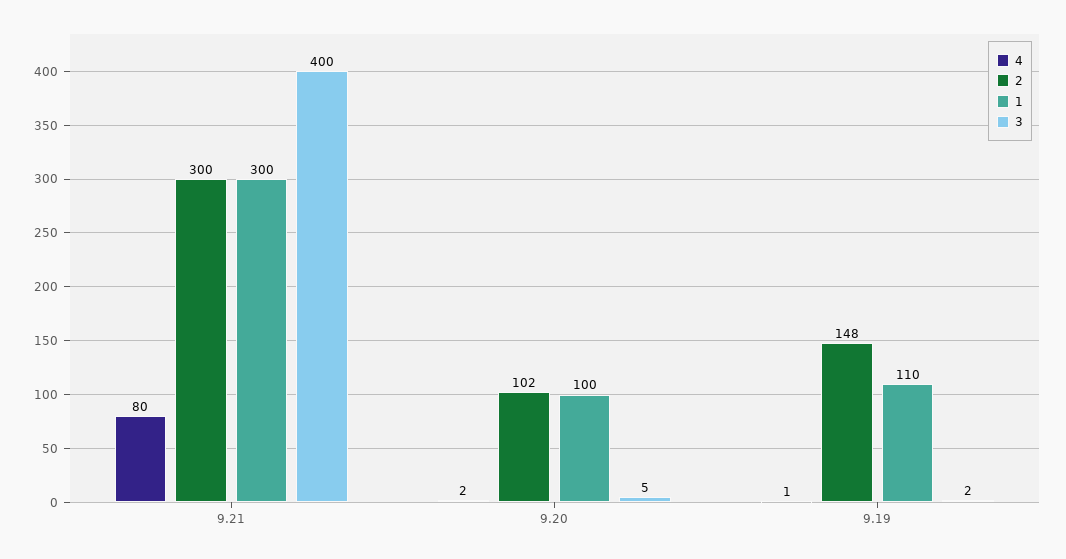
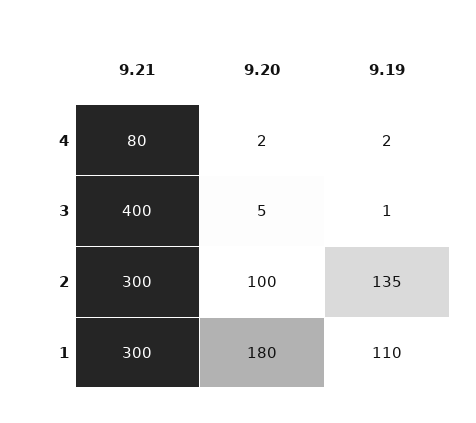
2, 9.20: 102 -> 100
1, 9.20: 100 -> 180
4, 9.19: 1 -> 2
2, 9.19: 148 -> 135
3, 9.19: 2 -> 1

